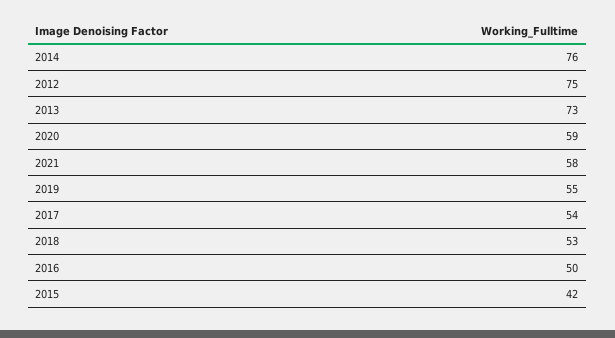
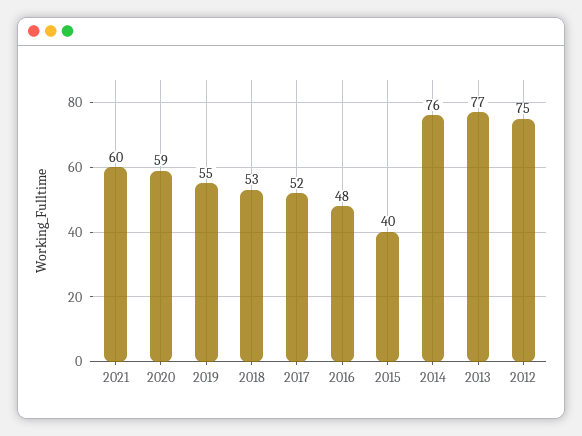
2013: 73 -> 77
2021: 58 -> 60
2017: 54 -> 52
2016: 50 -> 48
2015: 42 -> 40

